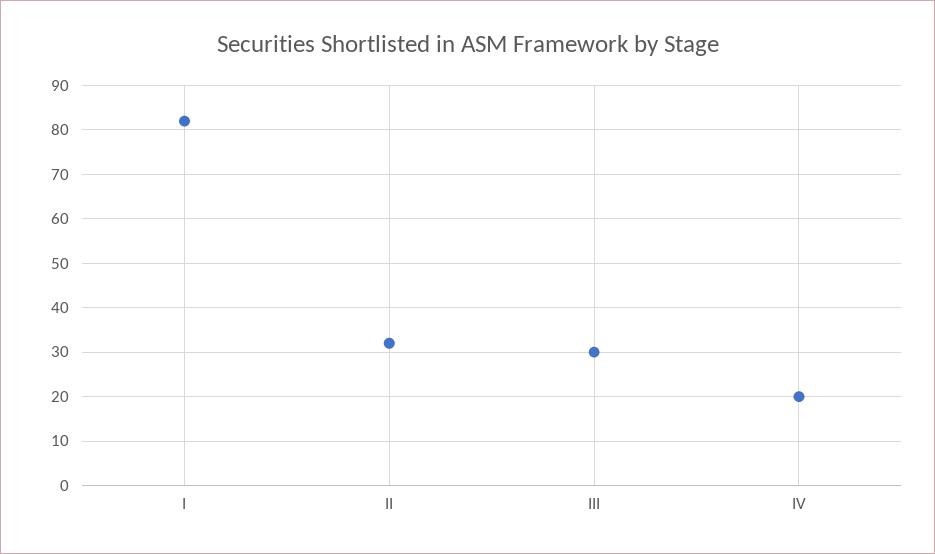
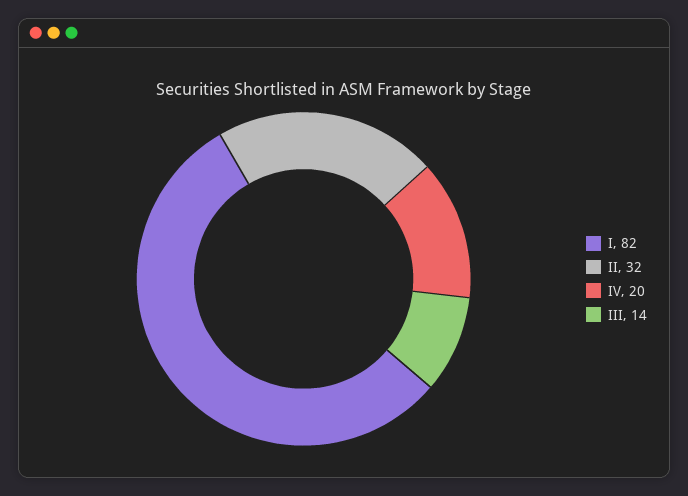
III: 30 -> 14

